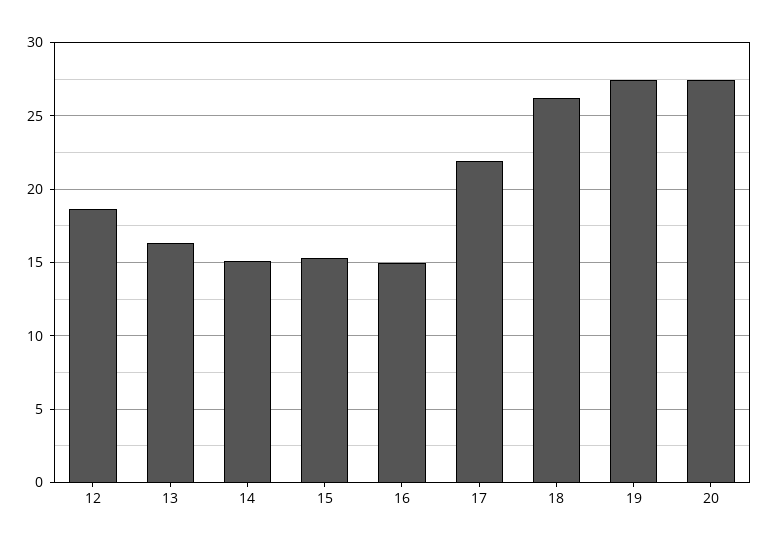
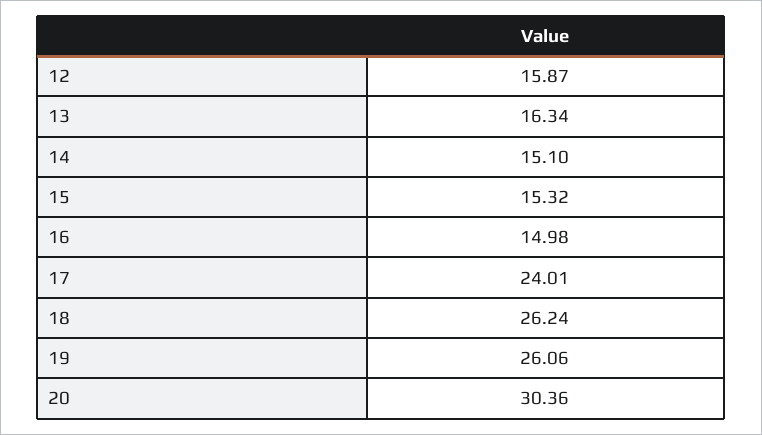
12: 18.5 -> 15.87
17: 22 -> 24.01
19: 27.5 -> 26.06
20: 27.5 -> 30.36

